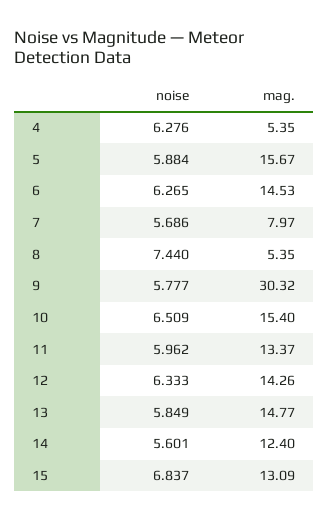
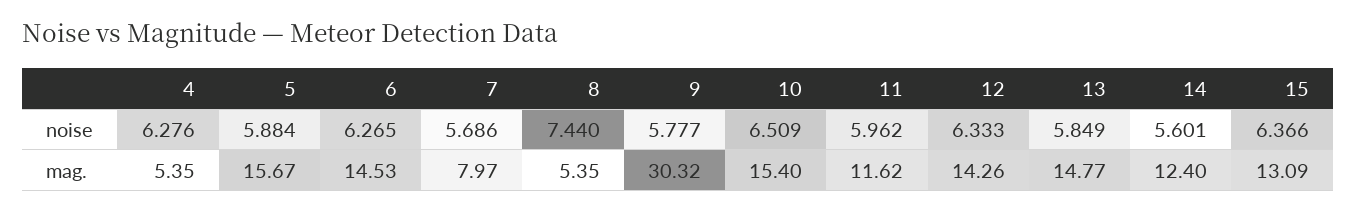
mag., 11: 13.37 -> 11.62
noise, 15: 6.837 -> 6.366

